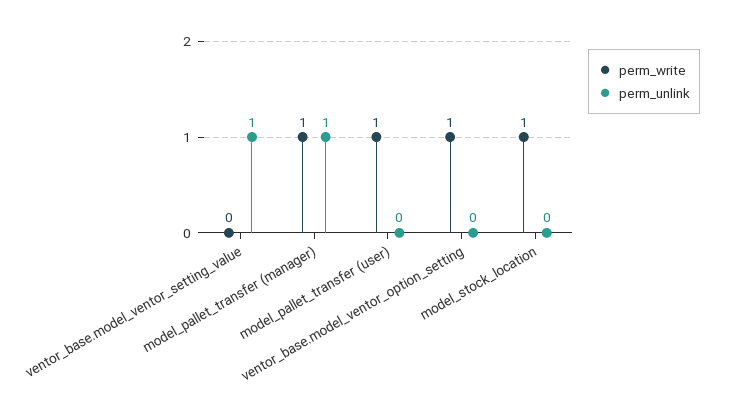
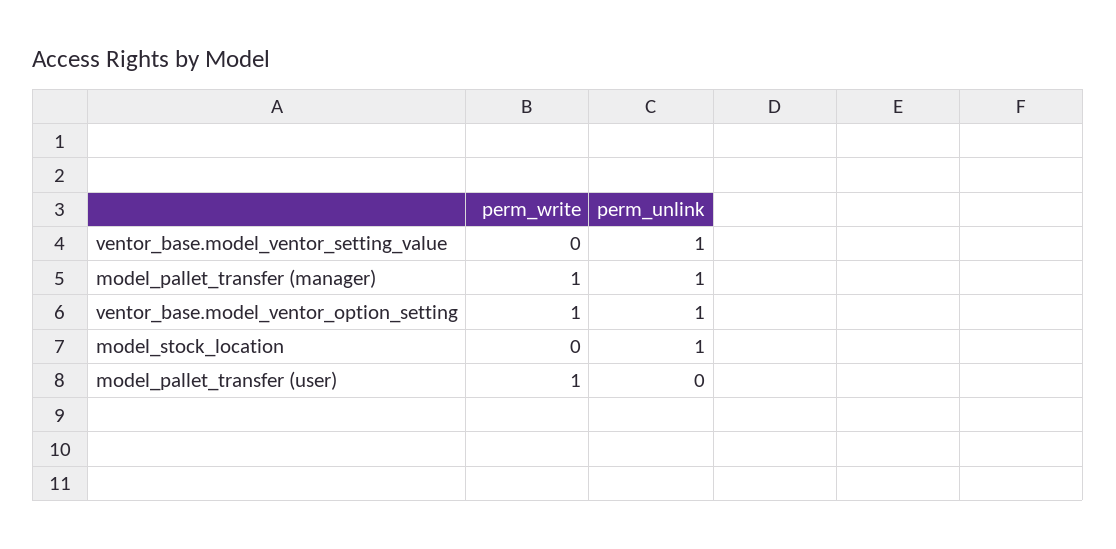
perm_unlink, ventor_base.model_ventor_option_setting: 0 -> 1
perm_write, model_stock_location: 1 -> 0
perm_unlink, model_stock_location: 0 -> 1

